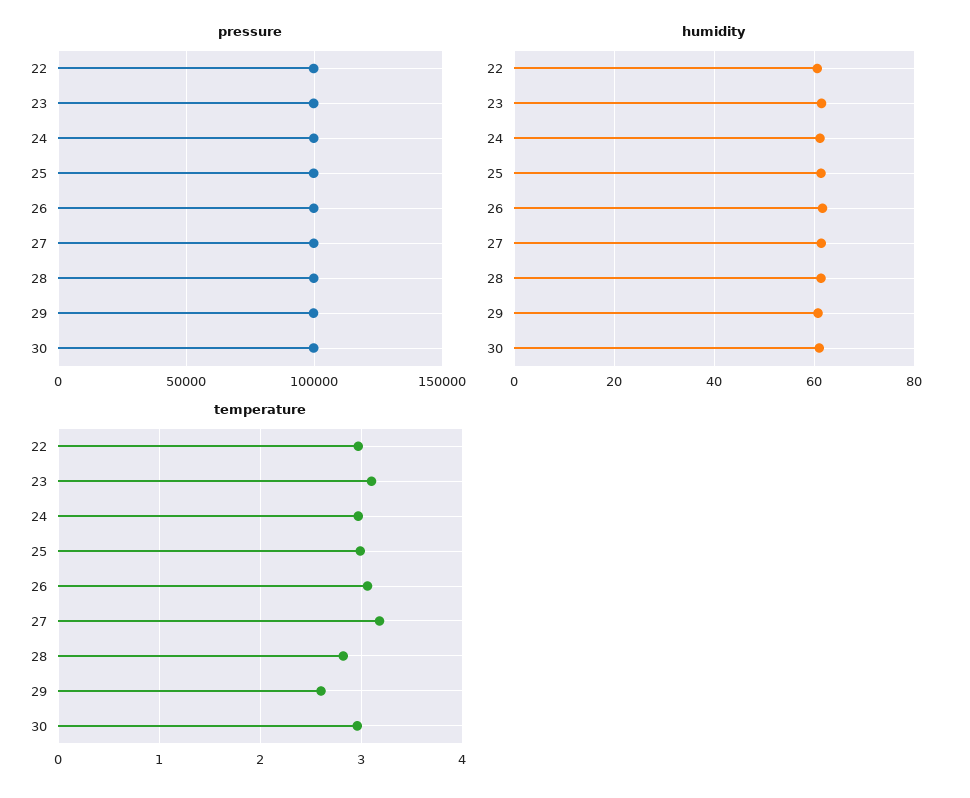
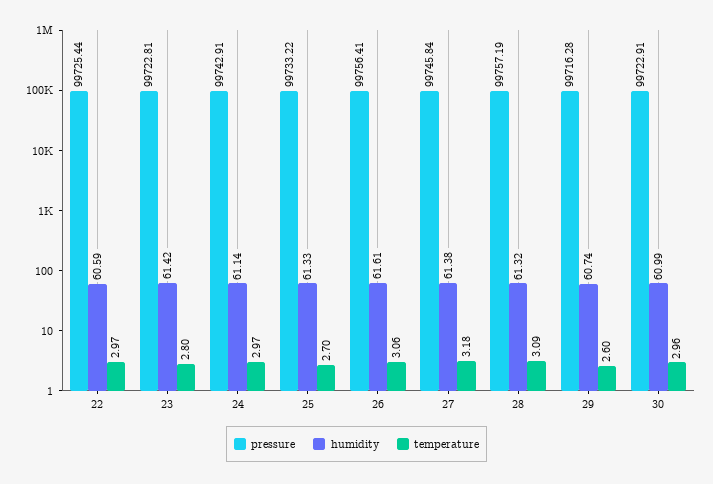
temperature, 23: 3.1 -> 2.8
temperature, 25: 3 -> 2.7
temperature, 28: 2.8 -> 3.09

